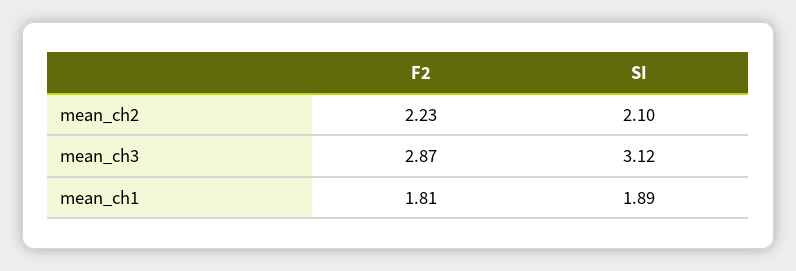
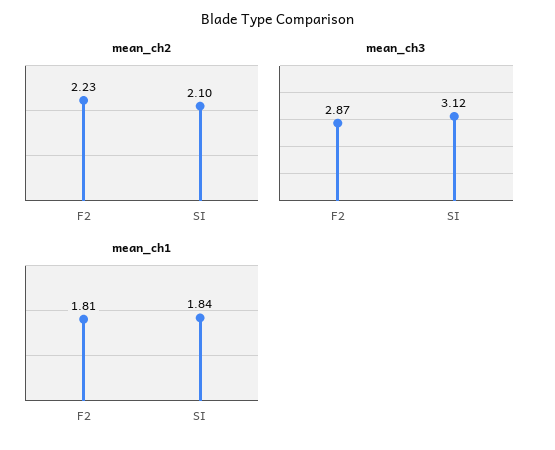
mean_ch1, SI: 1.89 -> 1.84

